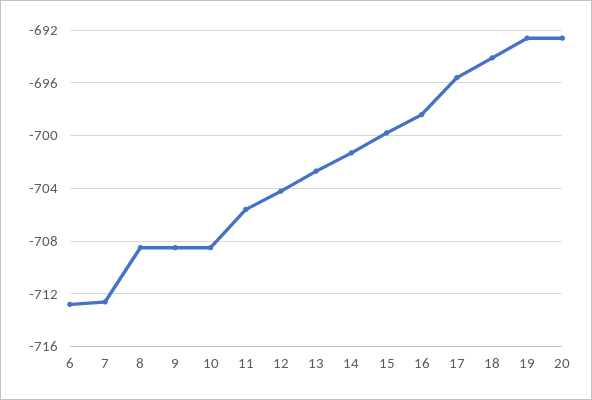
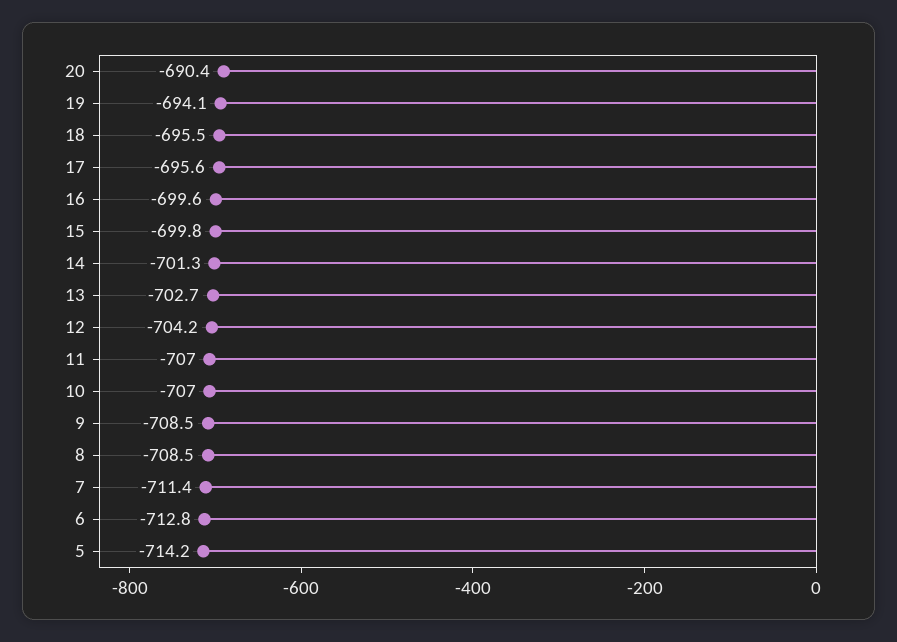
7: -712.5 -> -711.4
10: -708.5 -> -707
11: -705.5 -> -707
16: -698.5 -> -699.6
18: -694 -> -695.5
19: -692.5 -> -694.1
20: -692.5 -> -690.4
5: none -> -714.2

